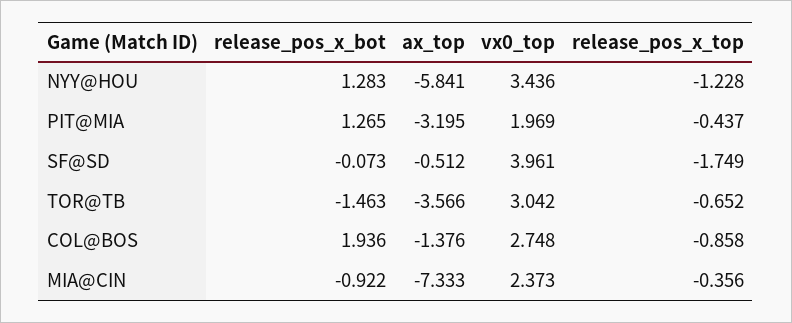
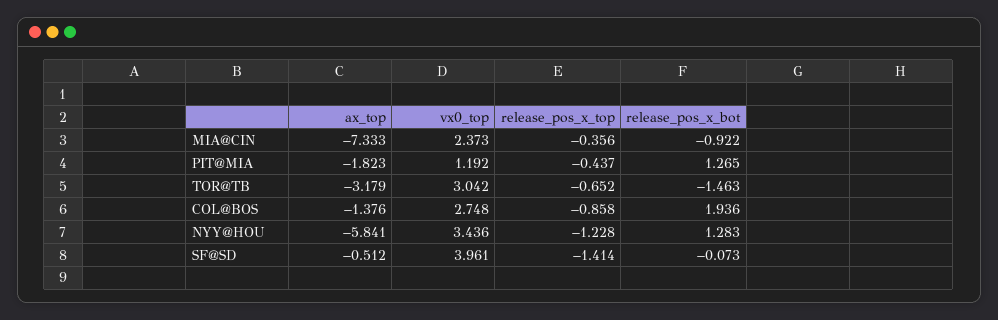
ax_top, PIT@MIA: -3.195 -> -1.823
vx0_top, PIT@MIA: 1.969 -> 1.192
release_pos_x_top, SF@SD: -1.749 -> -1.414
ax_top, TOR@TB: -3.566 -> -3.179

